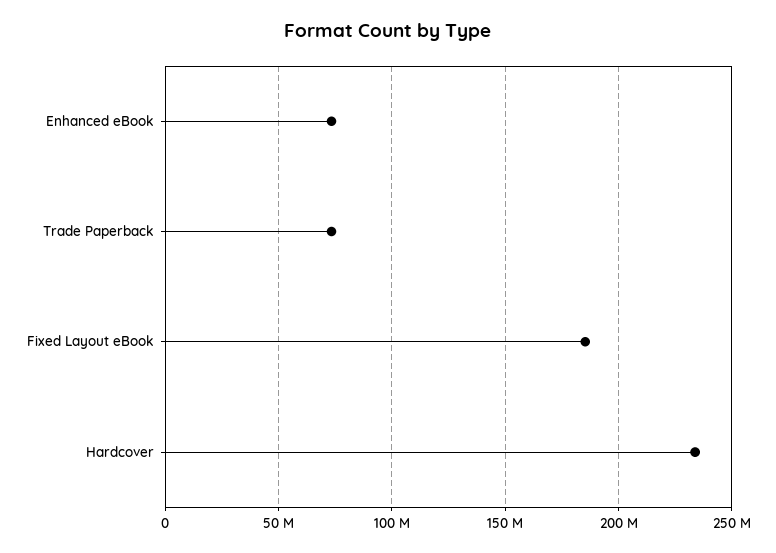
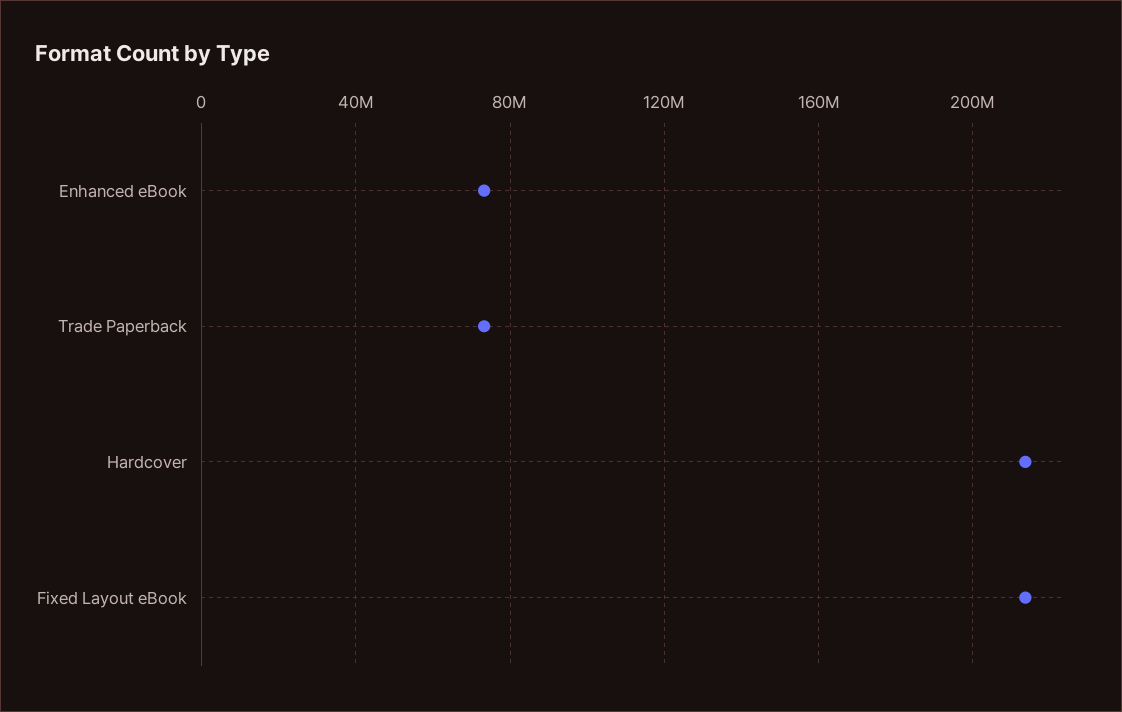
Fixed Layout eBook: 185000000 -> 215000000
Hardcover: 235000000 -> 215000000

